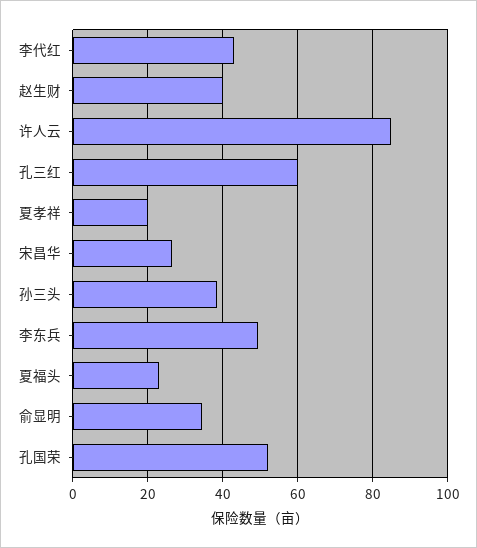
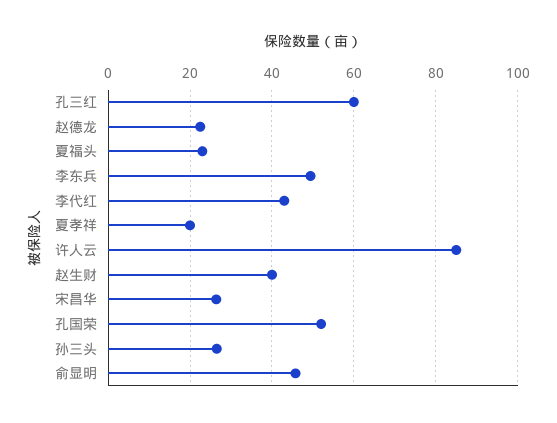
孙三头: 38 -> 26
俞显明: 34 -> 46
赵德龙: none -> 22

